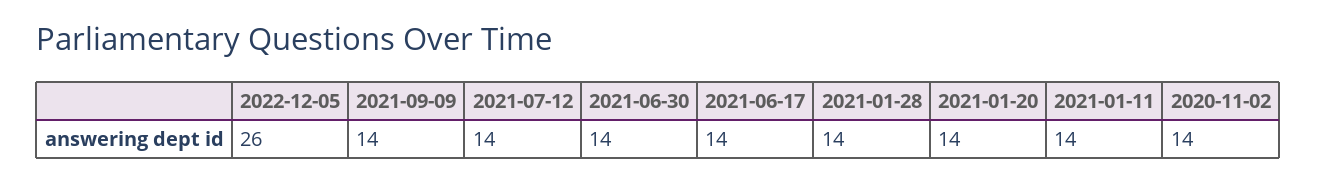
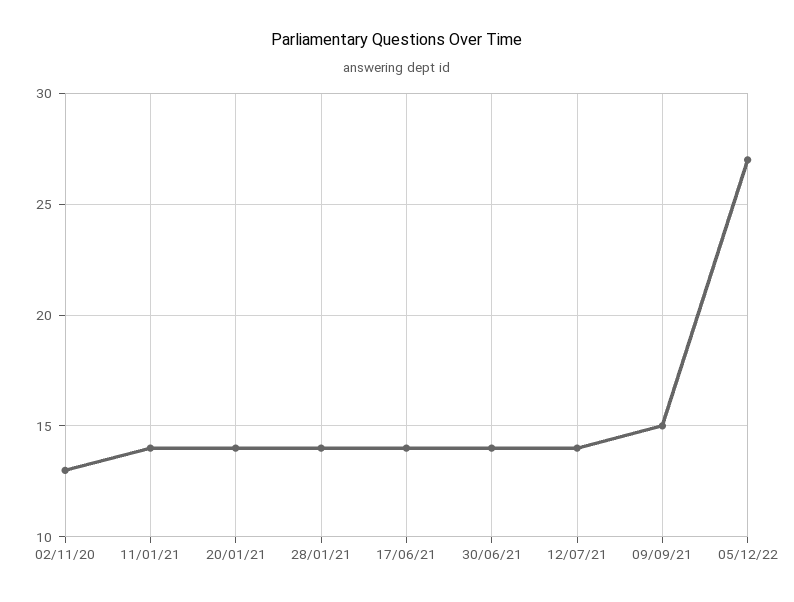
2022-12-05: 26 -> 27
2021-09-09: 14 -> 15
2020-11-02: 14 -> 13

